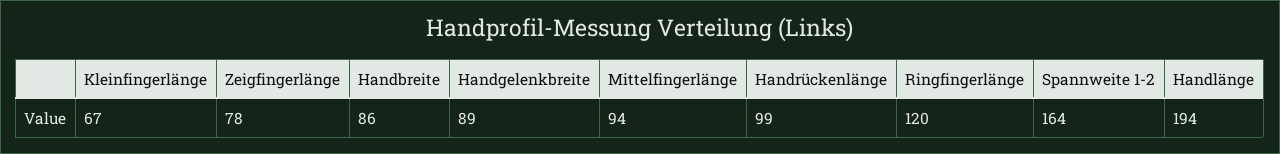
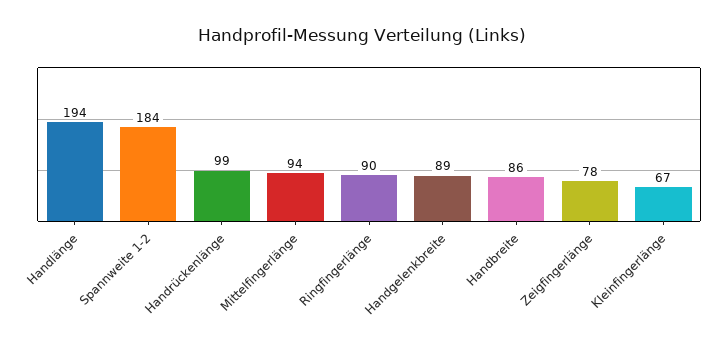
Ringfingerlänge: 120 -> 90
Spannweite 1-2: 164 -> 184

